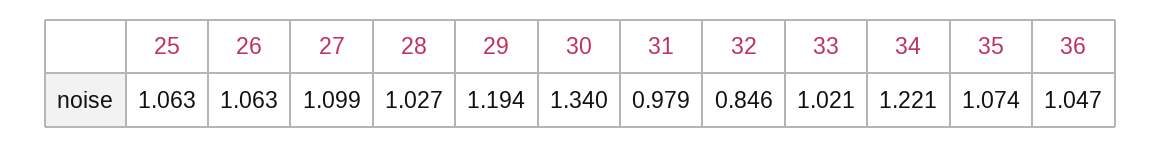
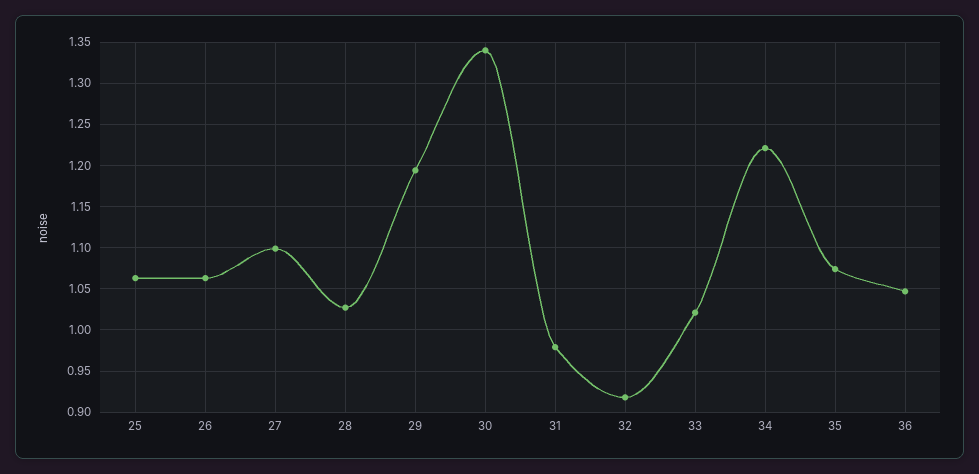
32: 0.846 -> 0.92

